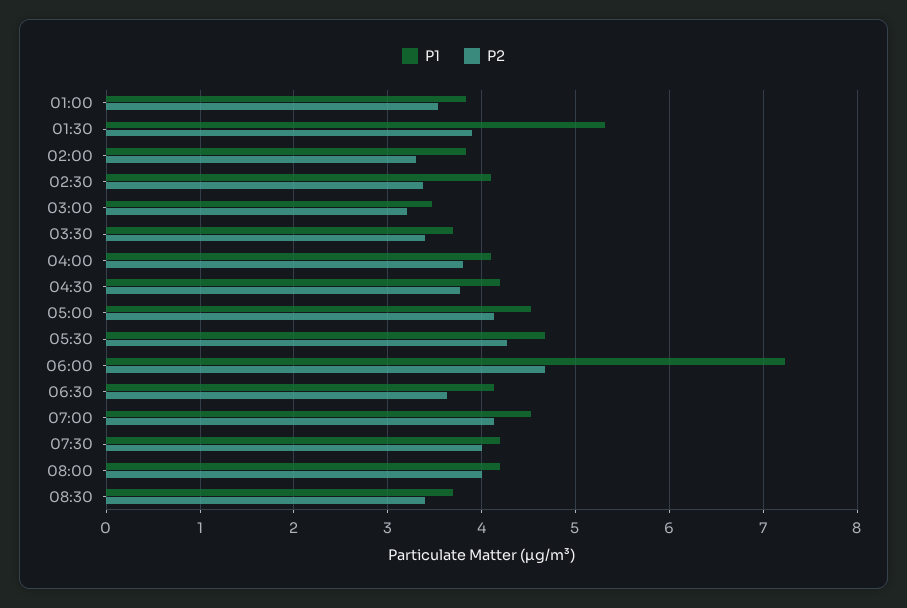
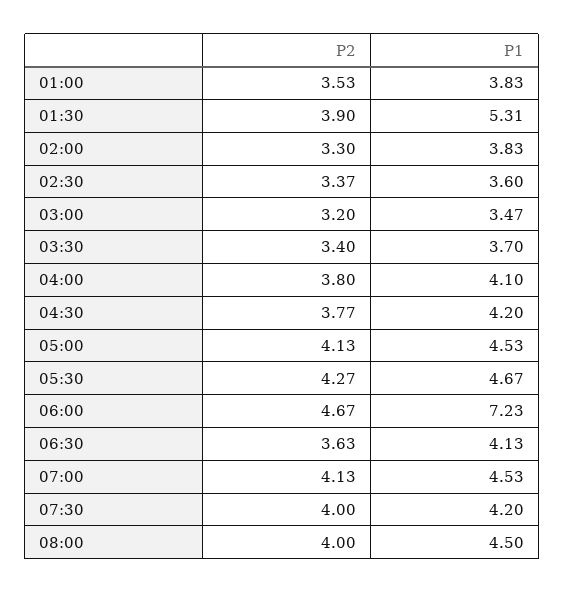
P1, 02:30: 4.1 -> 3.6
P1, 08:00: 4.2 -> 4.5
P1, 08:30: 3.7 -> none
P2, 08:30: 3.4 -> none

